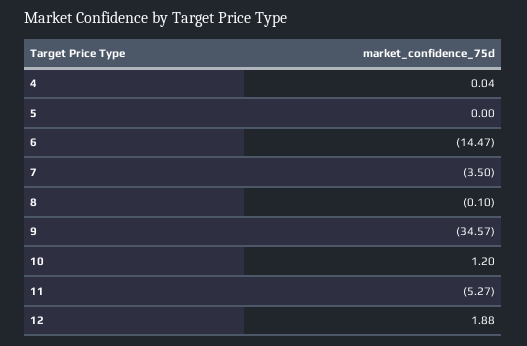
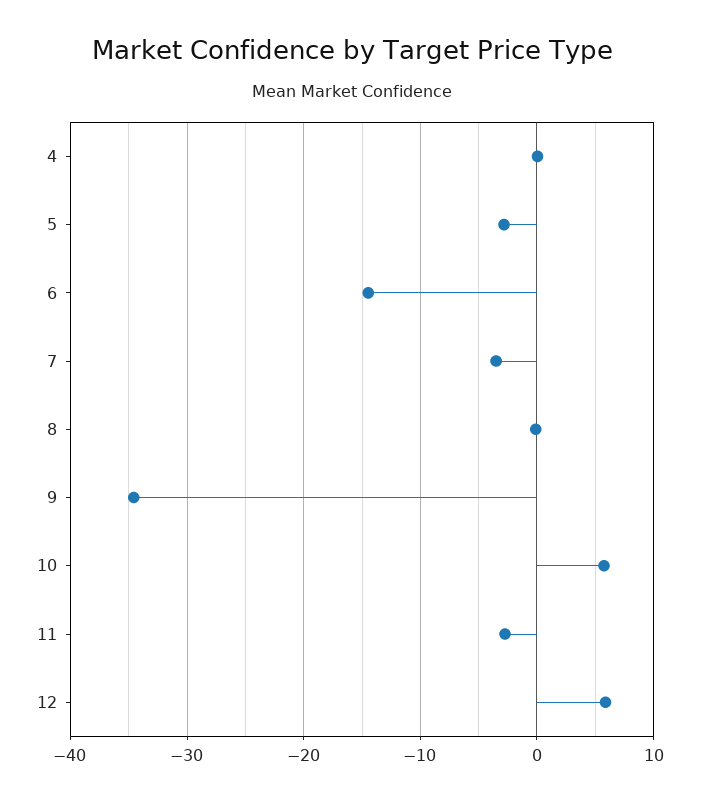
5: 0 -> -3
10: 1.2 -> 6
11: -5.27 -> -3
12: 1.88 -> 6

